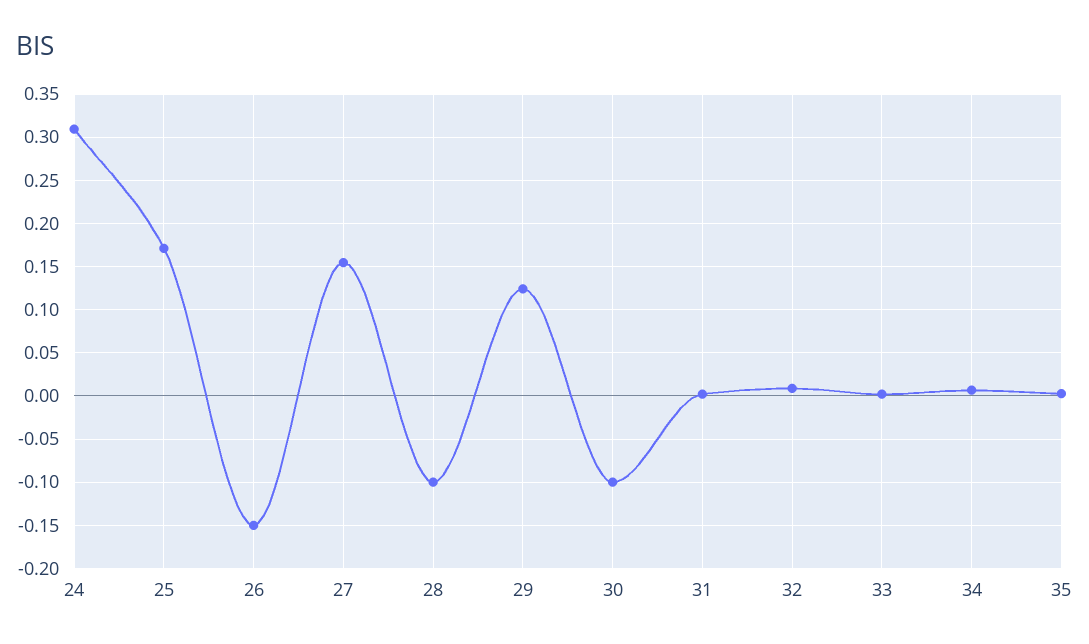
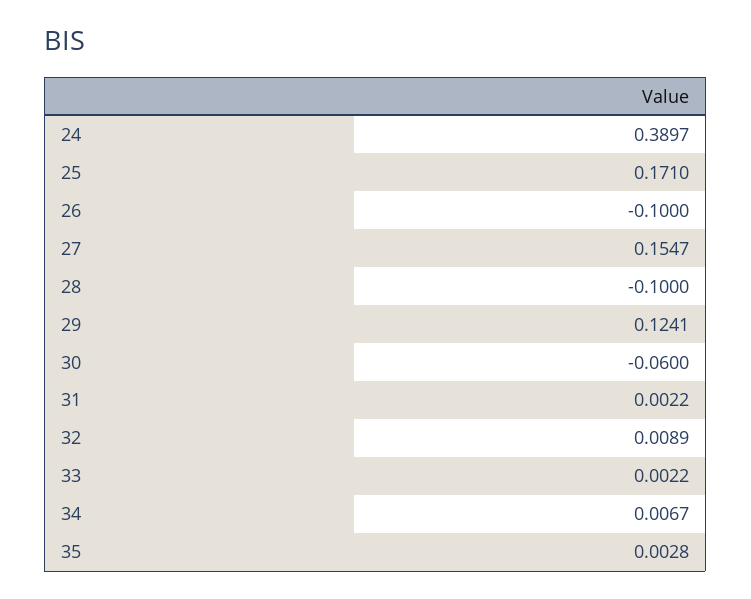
24: 0.31 -> 0.3897
26: -0.15 -> -0.1
30: -0.1 -> -0.06

